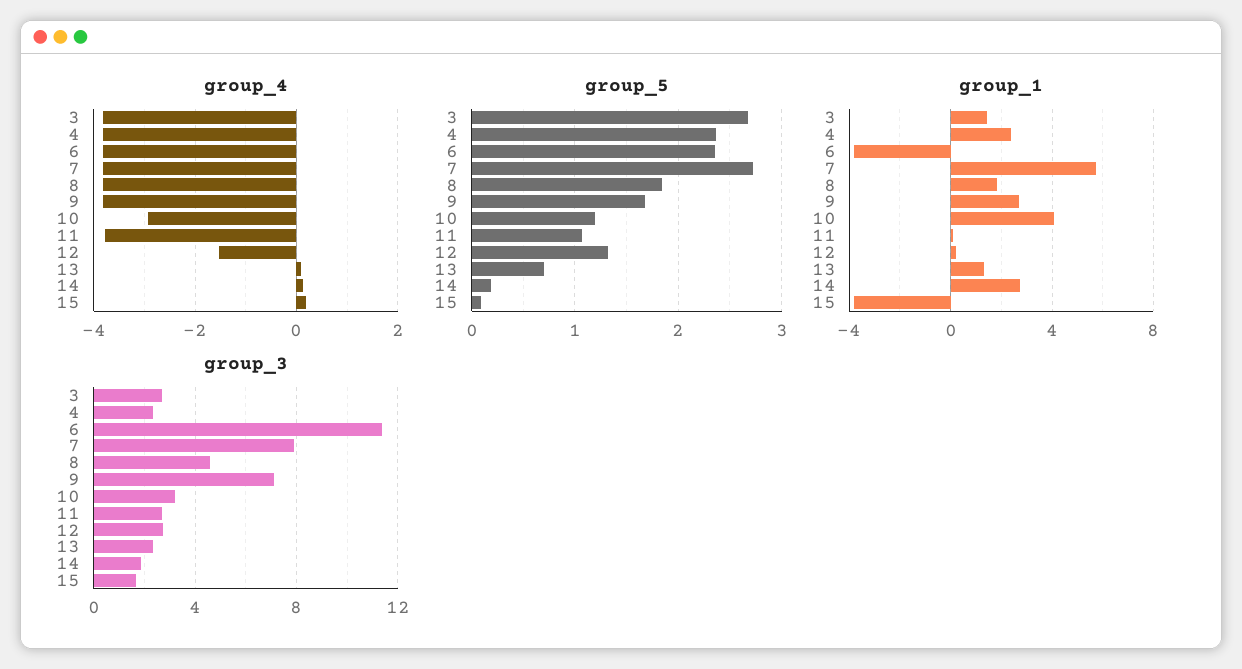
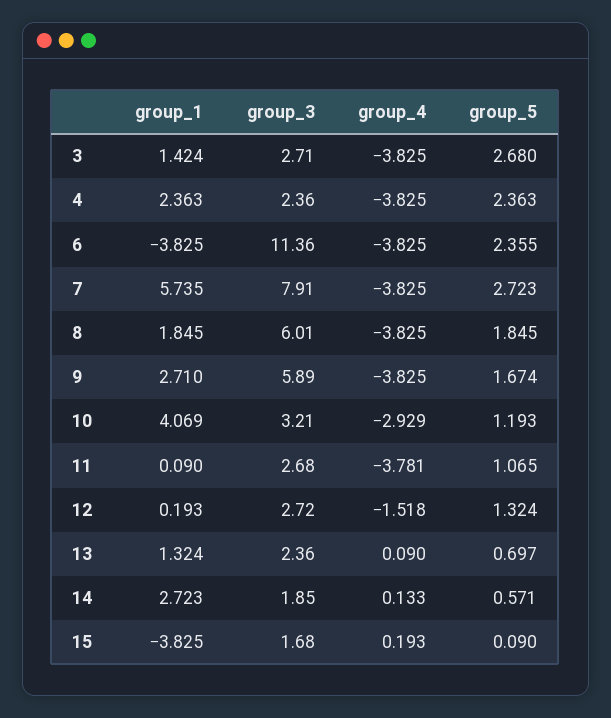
group_5, 14: 0.2 -> 0.571
group_3, 8: 4.5 -> 6.01
group_3, 9: 7 -> 5.89

